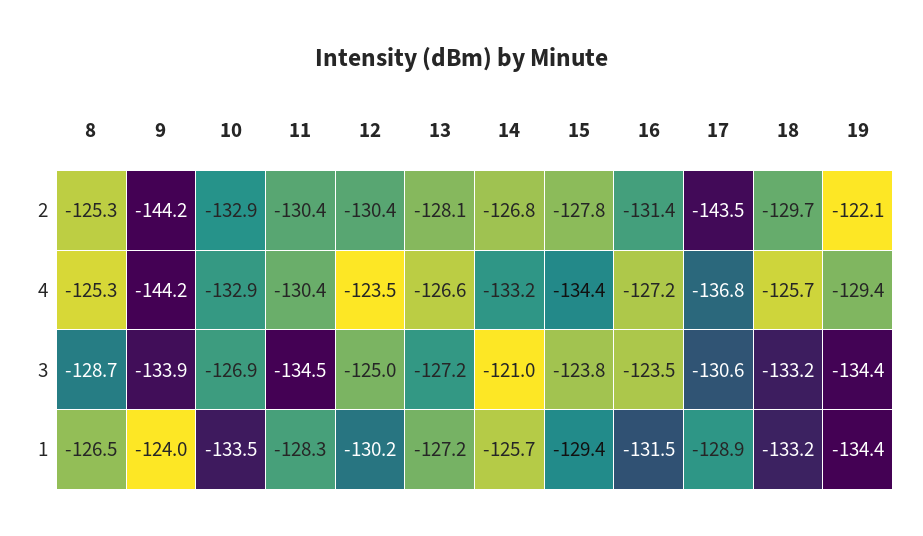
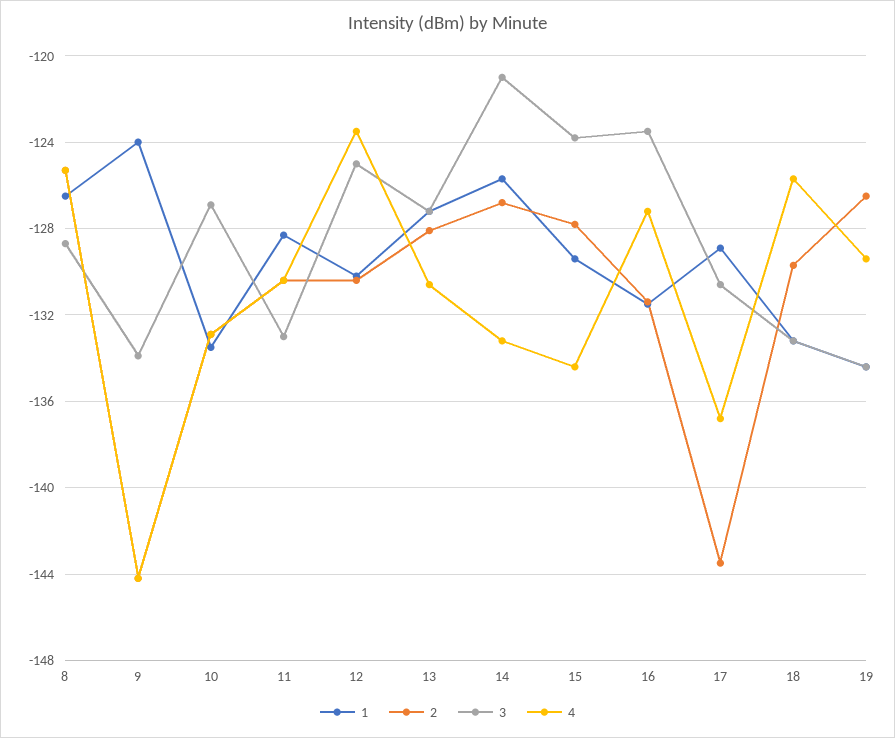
2, 19: -122.1 -> -126.5
4, 13: -126.6 -> -130.5
3, 11: -134.5 -> -133

